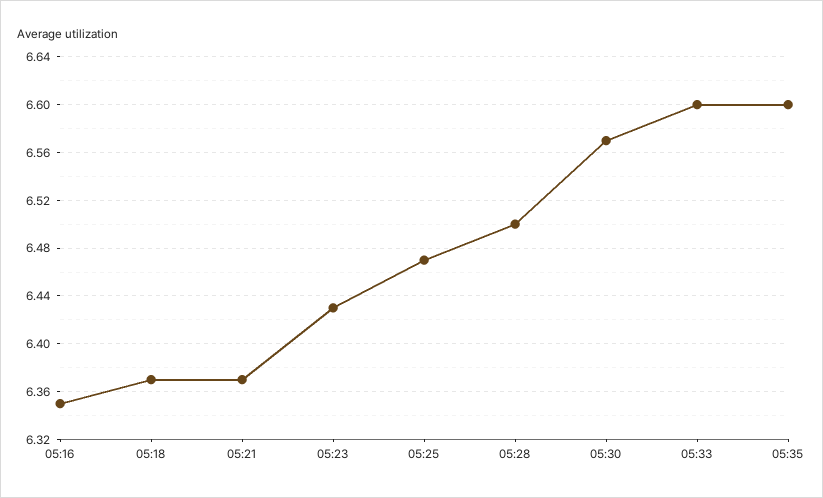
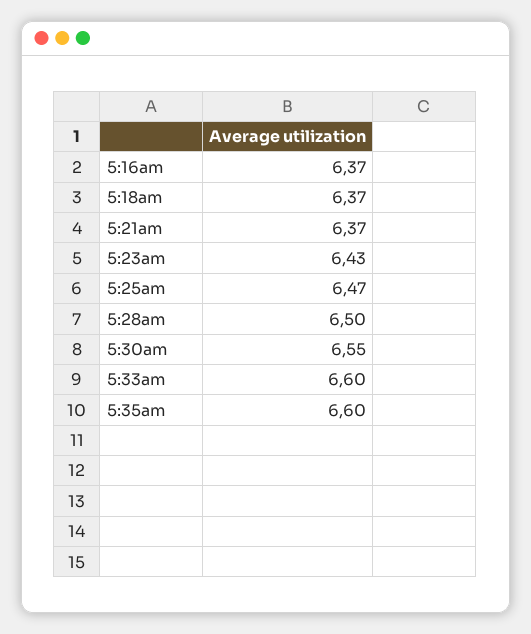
05:16: 6.35 -> 6.37
05:30: 6.57 -> 6.55

